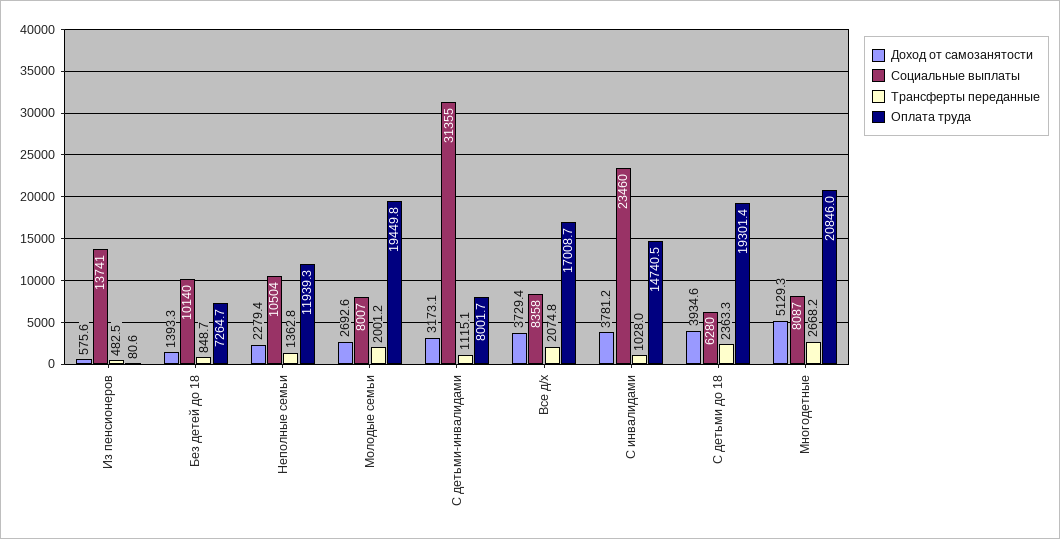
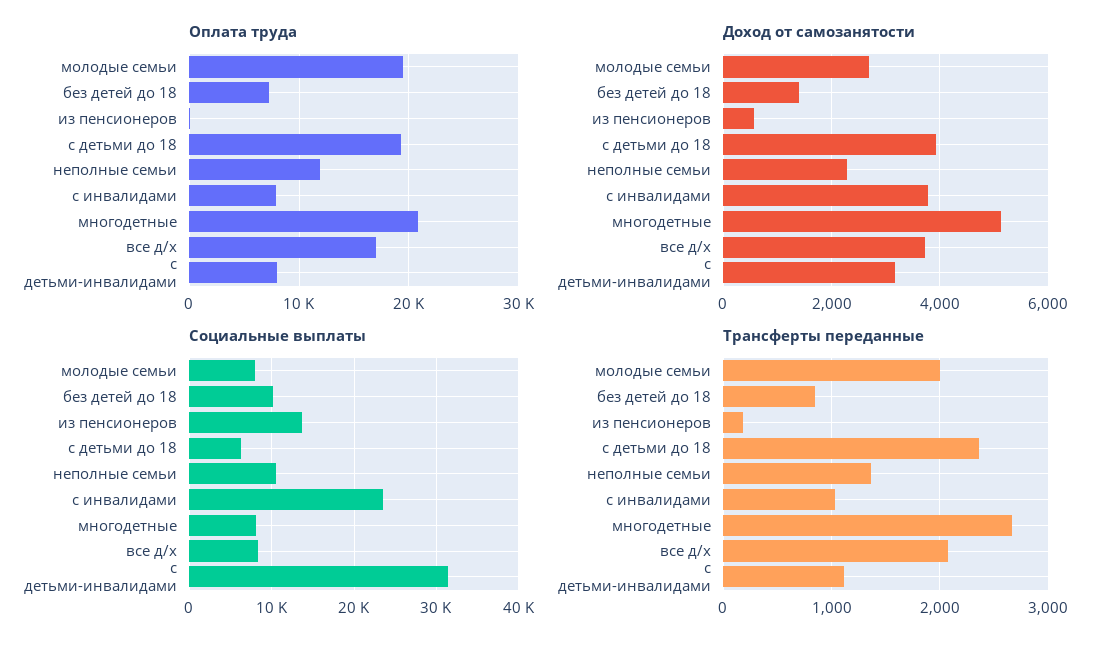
Трансферты переданные, Из пенсионеров: 482.5 -> 200
Оплата труда, С инвалидами: 14740.5 -> 8000

